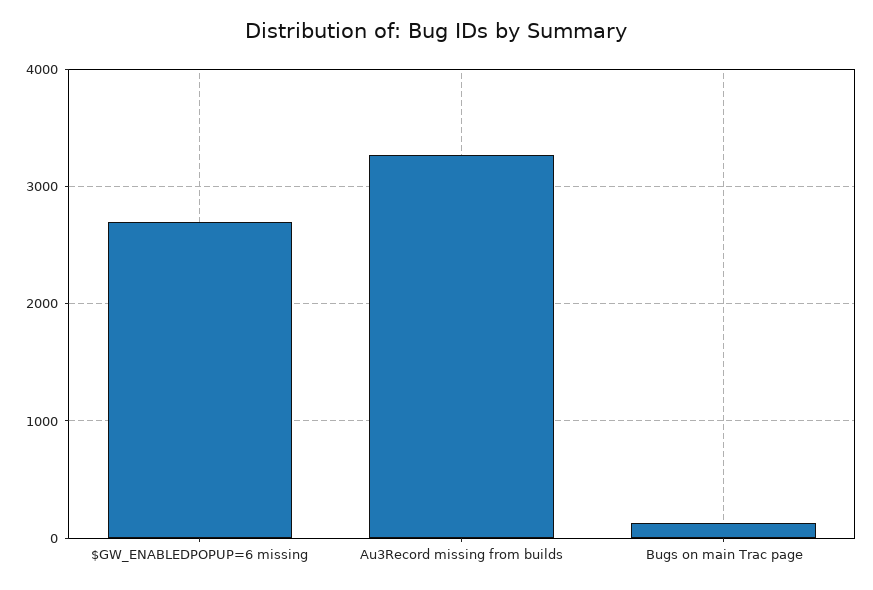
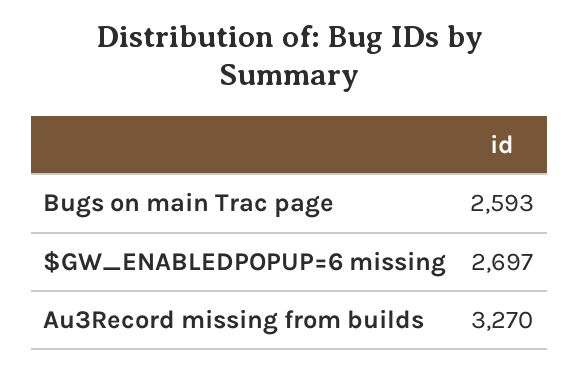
Bugs on main Trac page: 100 -> 2593

